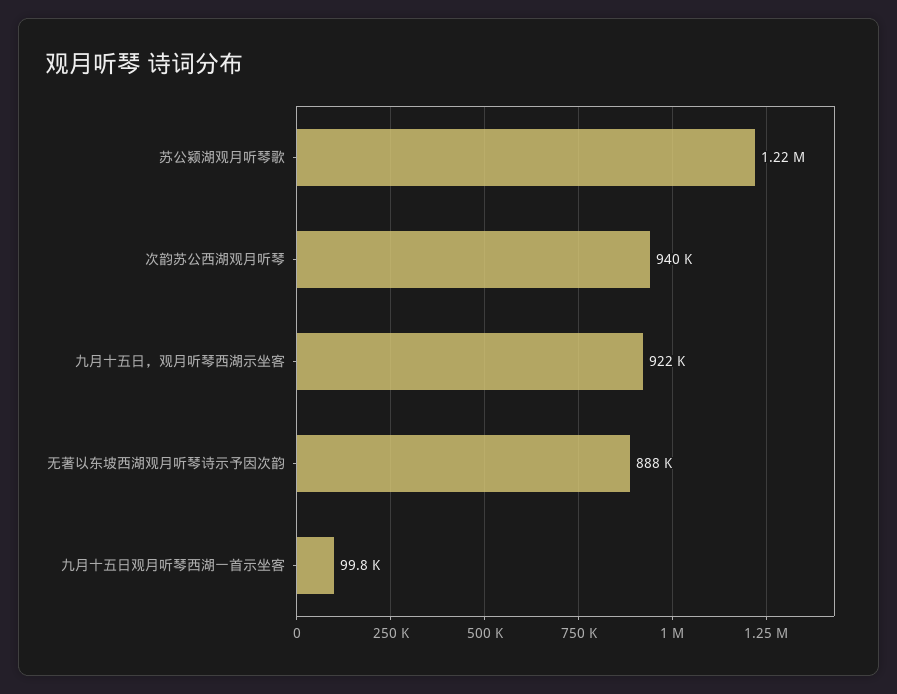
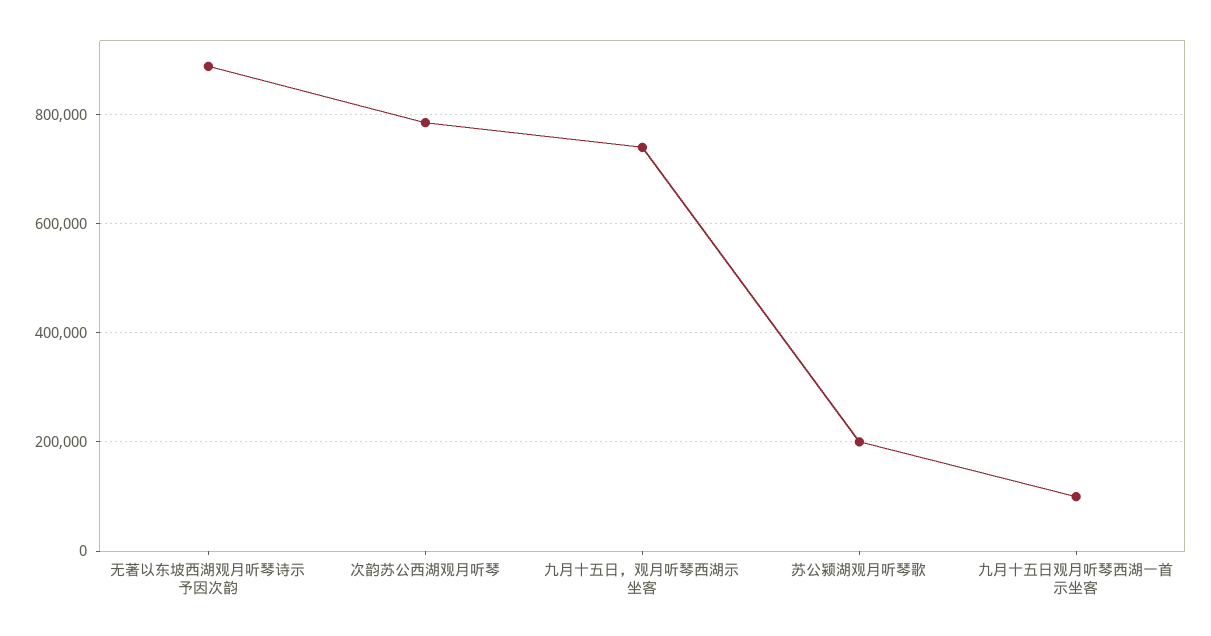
苏公颍湖观月听琴歌: 1220000 -> 200000
次韵苏公西湖观月听琴: 940000 -> 780000
九月十五日，观月听琴西湖示坐客: 922000 -> 740000

